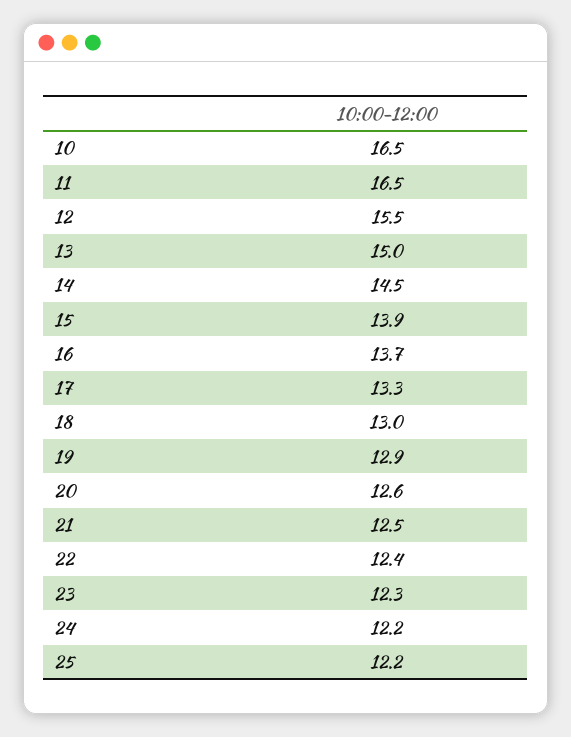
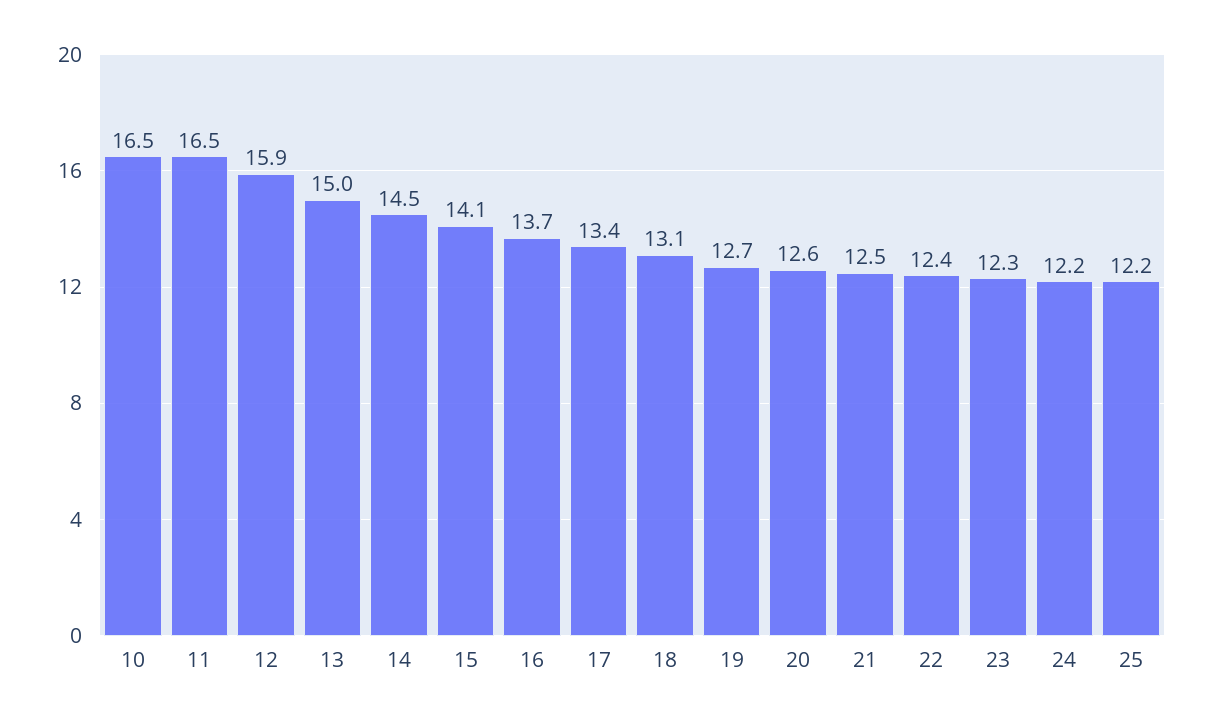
12: 15.5 -> 15.9
15: 13.9 -> 14.1
17: 13.3 -> 13.4
18: 13 -> 13.1
19: 12.9 -> 12.7

